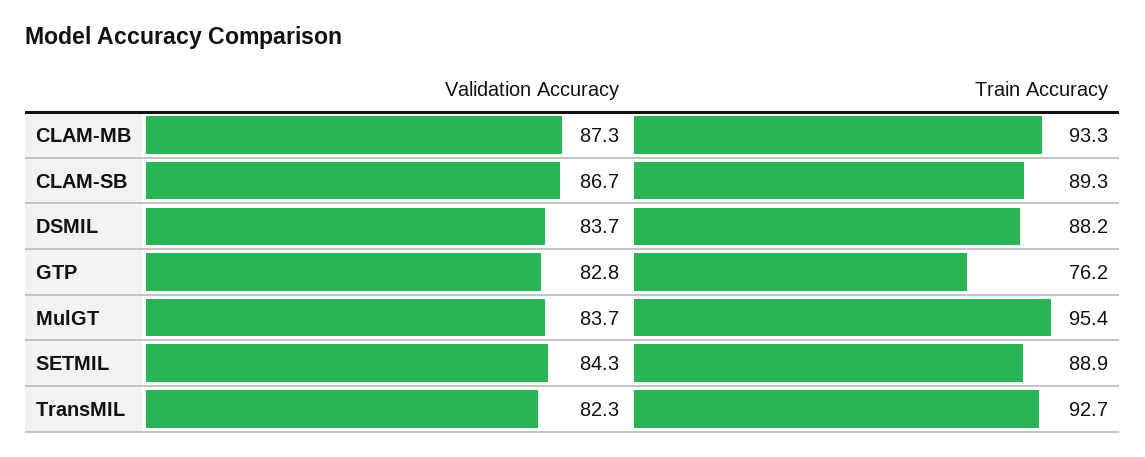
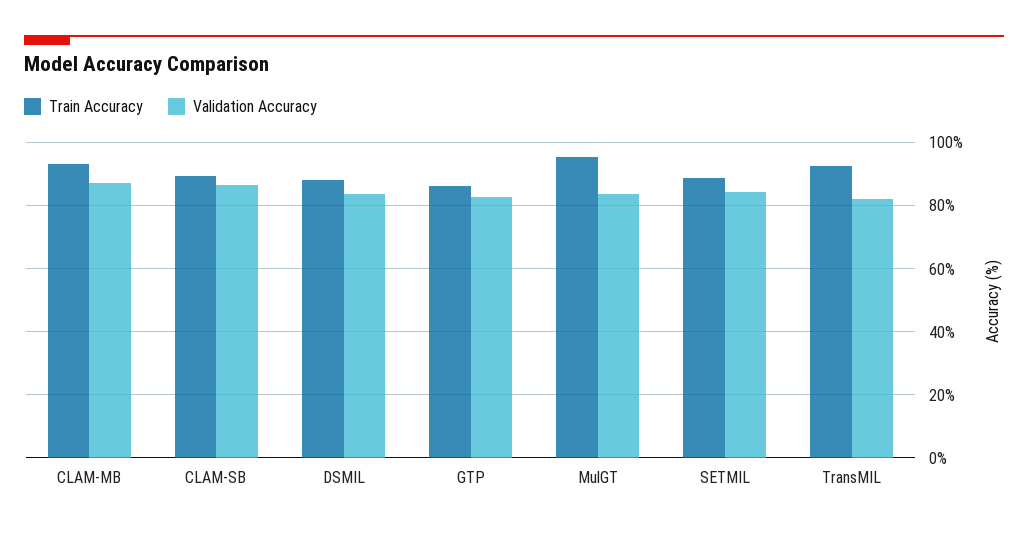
Train Accuracy, GTP: 76.2 -> 86

